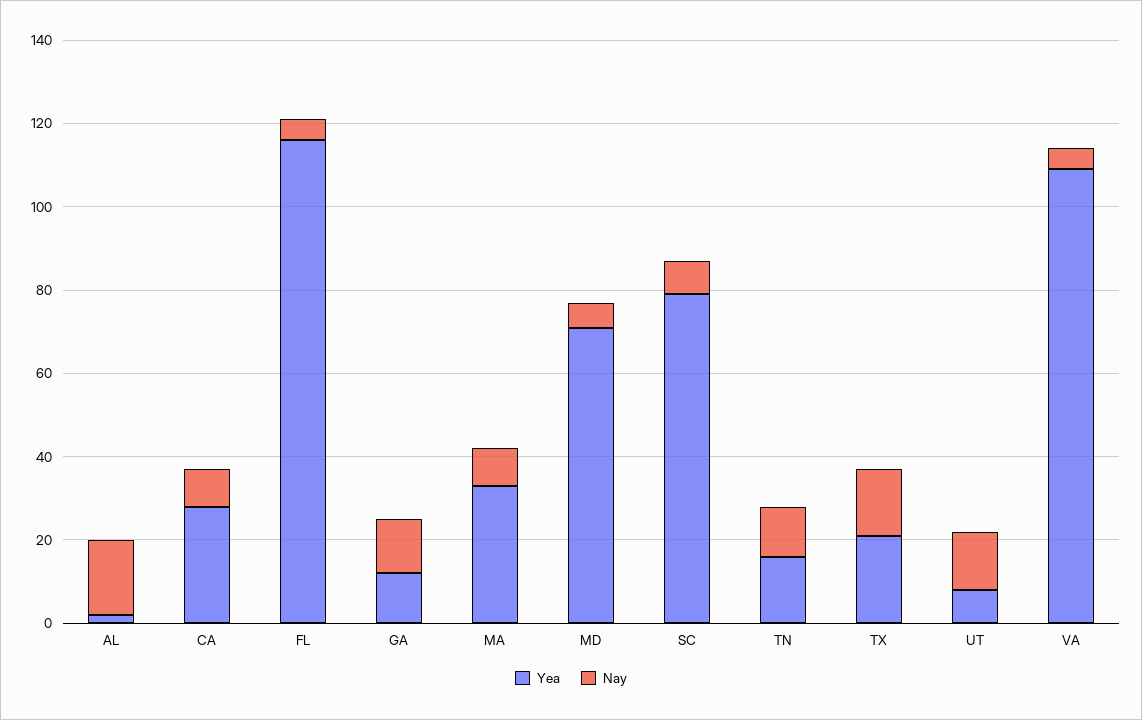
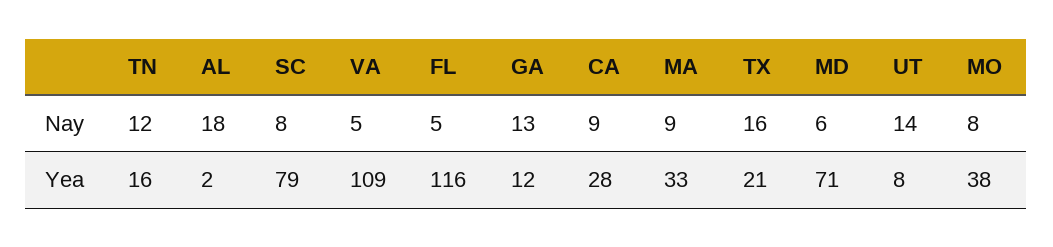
Nay, MO: none -> 8
Yea, MO: none -> 38

